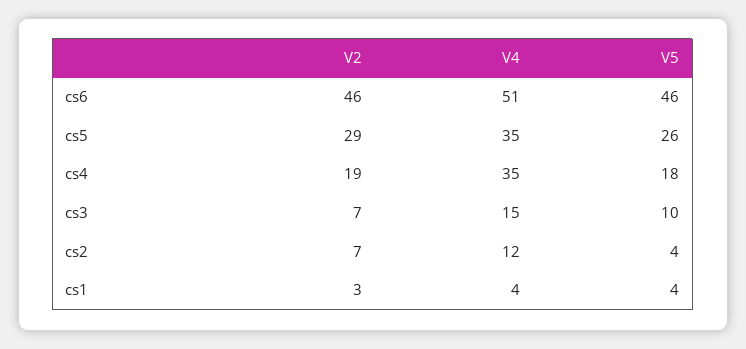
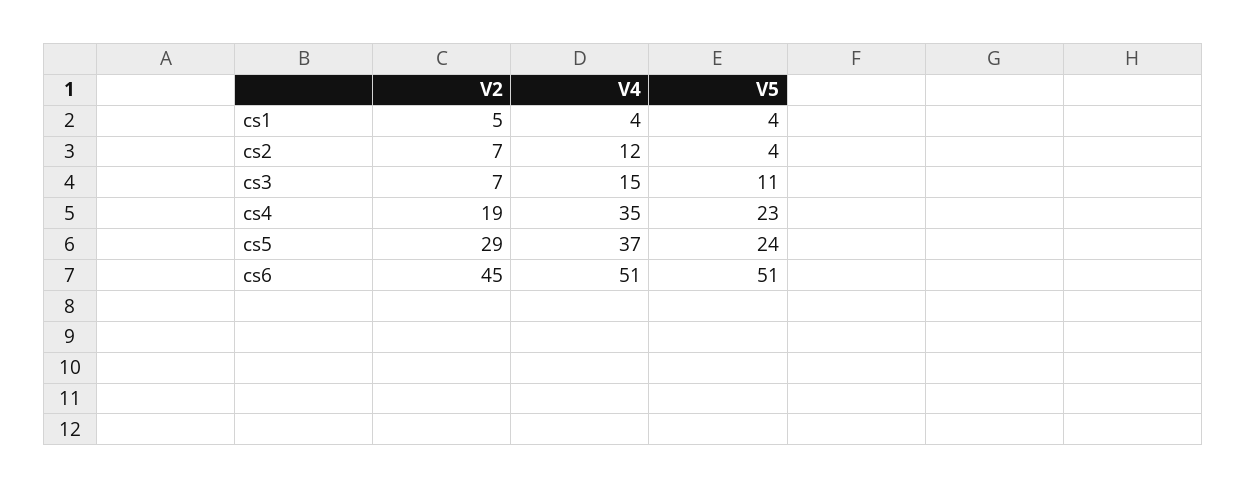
V2, cs6: 46 -> 45
V5, cs6: 46 -> 51
V4, cs5: 35 -> 37
V5, cs5: 26 -> 24
V5, cs4: 18 -> 23
V5, cs3: 10 -> 11
V2, cs1: 3 -> 5

